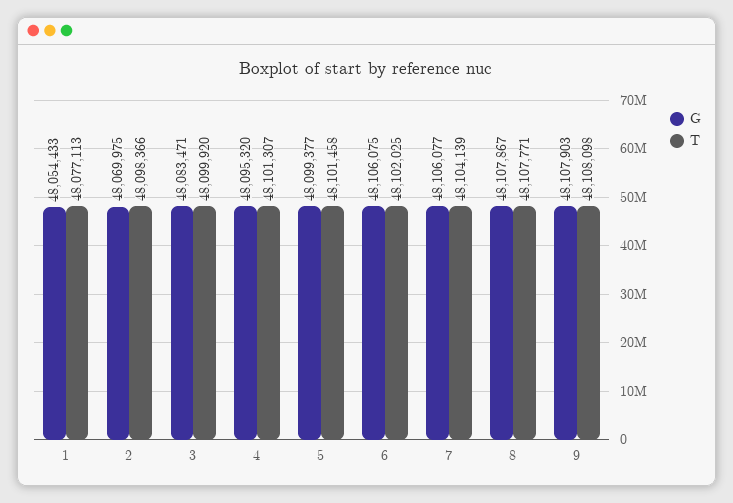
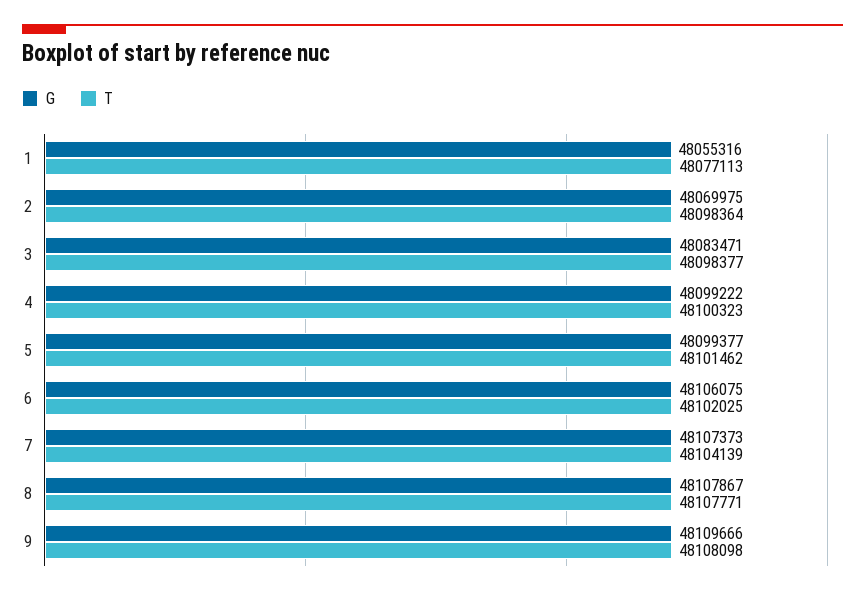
G, 1: 48054433 -> 48055316
T, 2: 48098366 -> 48098364
T, 3: 48099920 -> 48098377
G, 4: 48095320 -> 48099222
T, 4: 48101307 -> 48100323
T, 5: 48101458 -> 48101462
G, 7: 48106077 -> 48107373
G, 9: 48107903 -> 48109666

